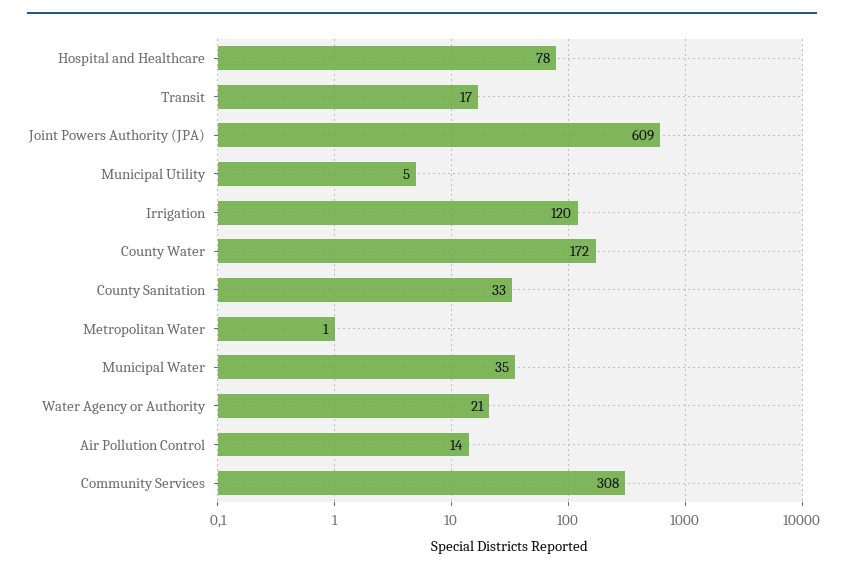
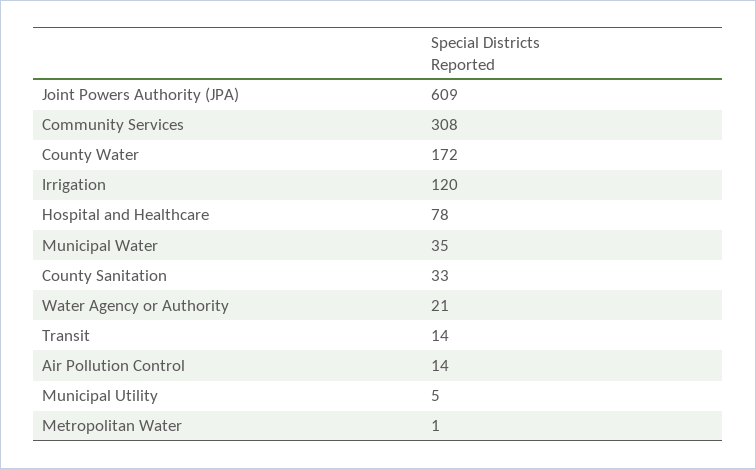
Transit: 17 -> 14

